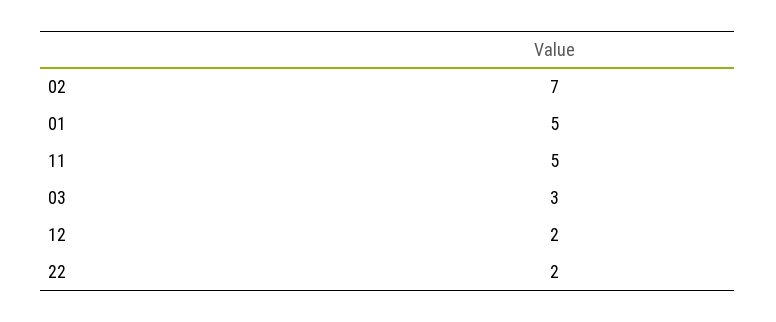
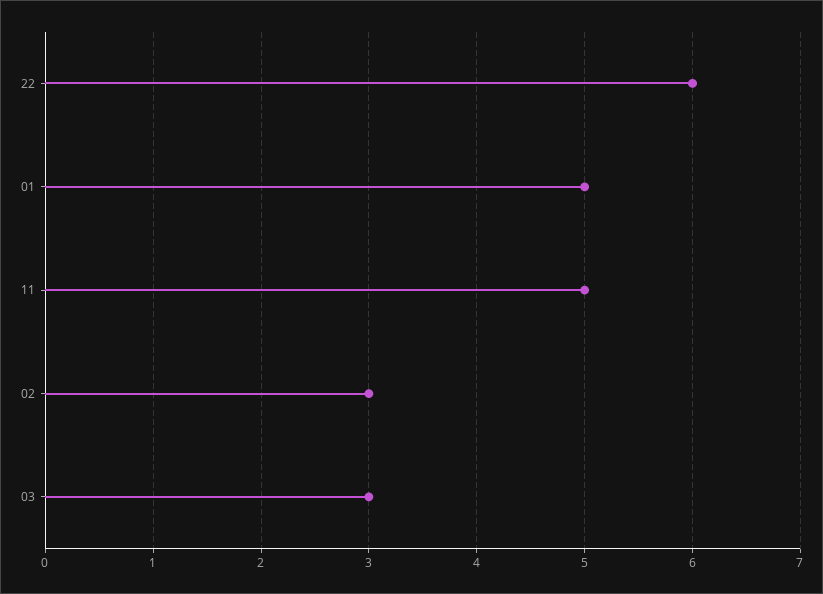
02: 7 -> 3
12: 2 -> none
22: 2 -> 6

